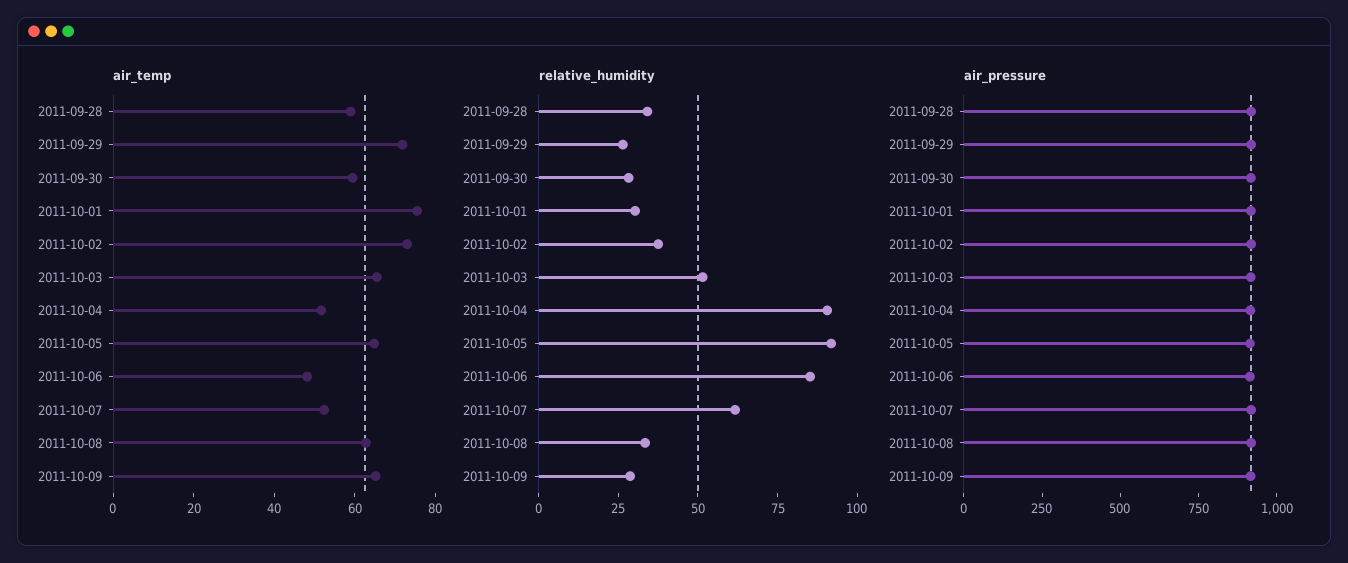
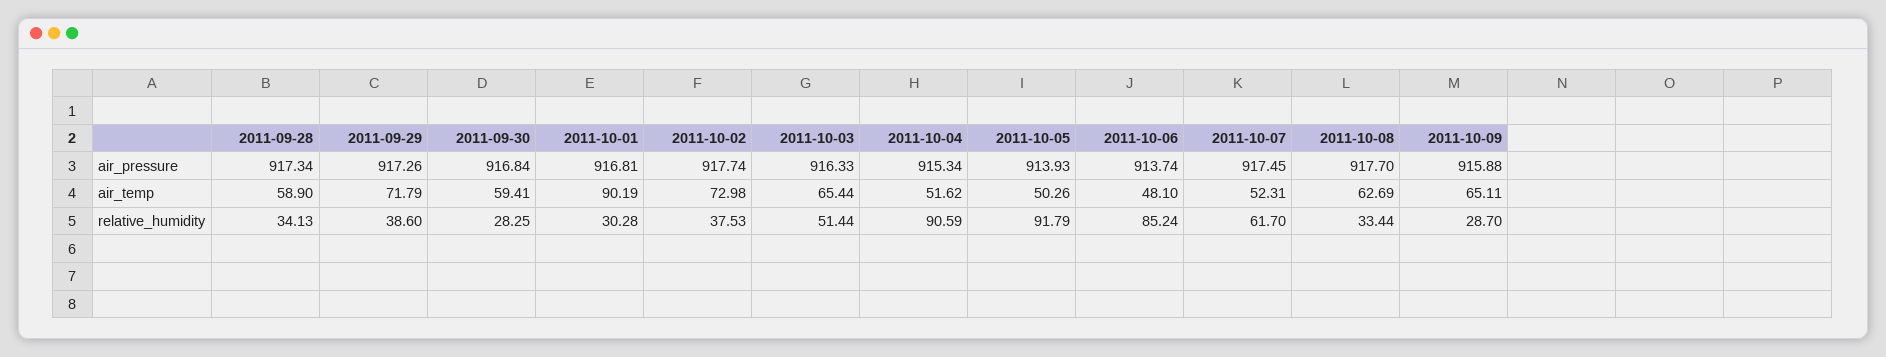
air_temp, 2011-10-01: 75 -> 90.19
air_temp, 2011-10-05: 65 -> 50.26
relative_humidity, 2011-09-29: 25 -> 38.6

